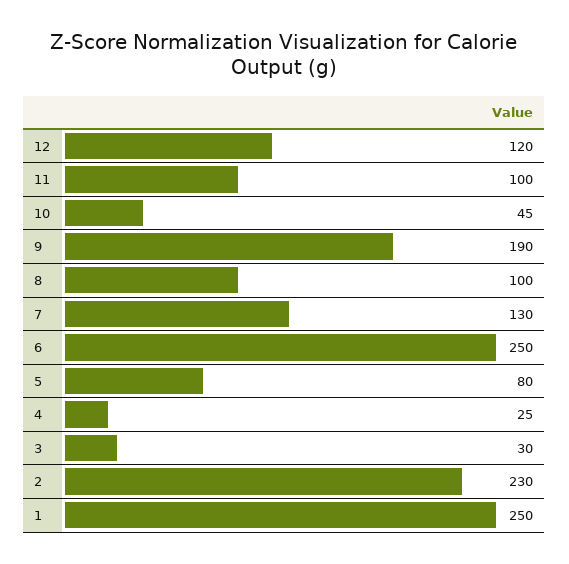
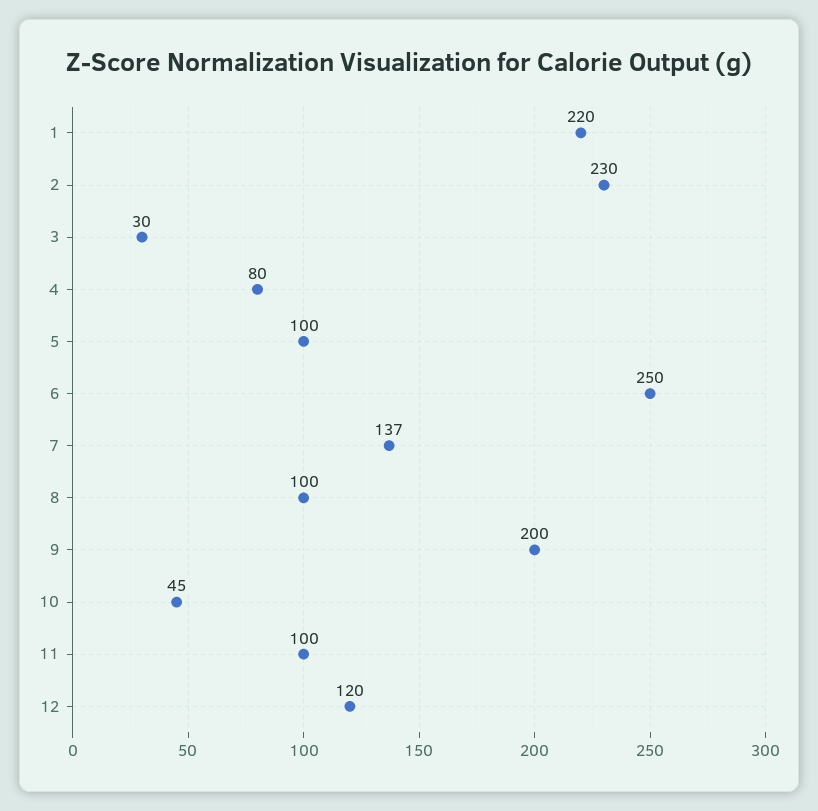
9: 190 -> 200
7: 130 -> 137
5: 80 -> 100
4: 25 -> 80
1: 250 -> 220

